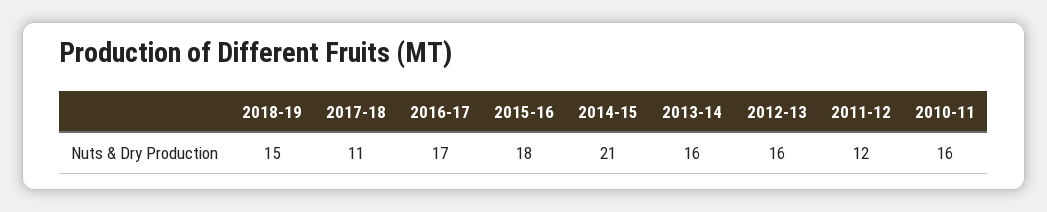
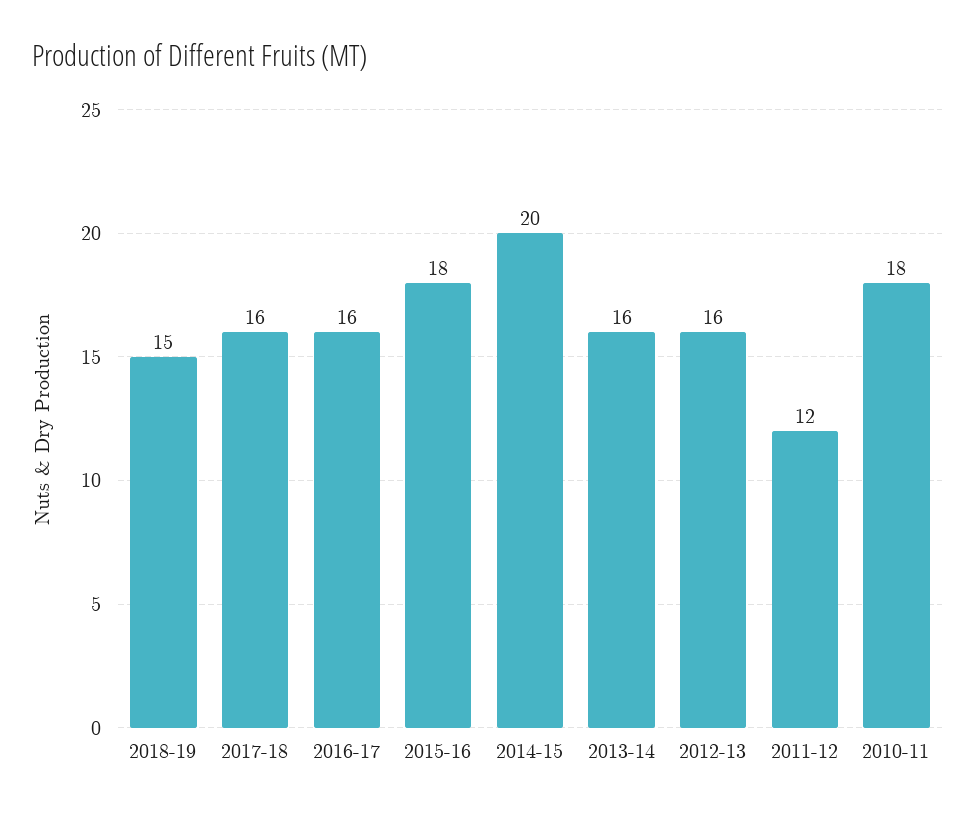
2017-18: 11 -> 16
2016-17: 17 -> 16
2014-15: 21 -> 20
2010-11: 16 -> 18

